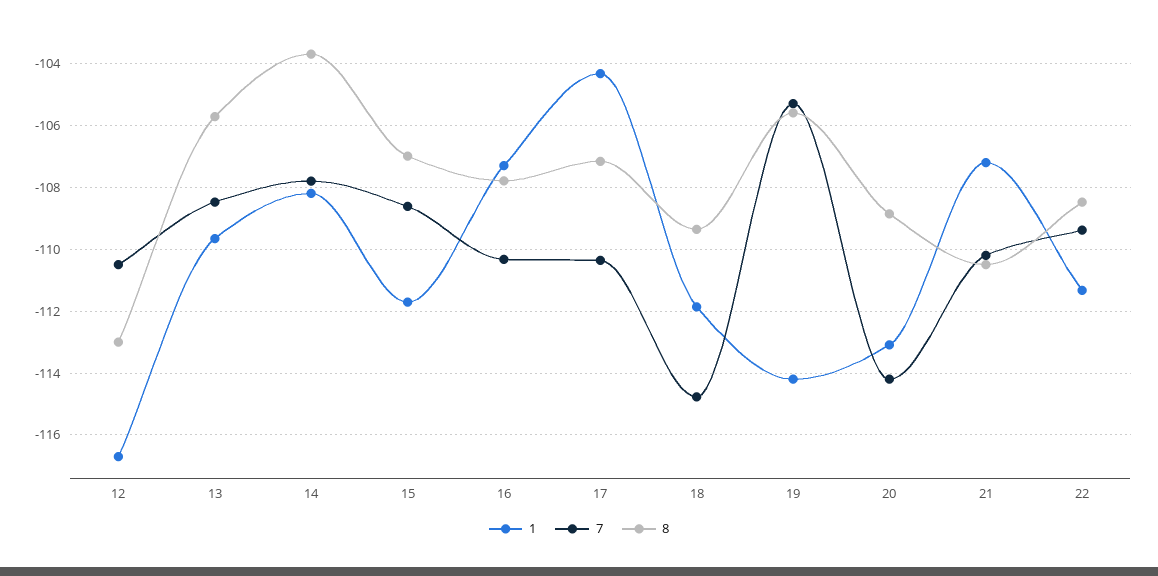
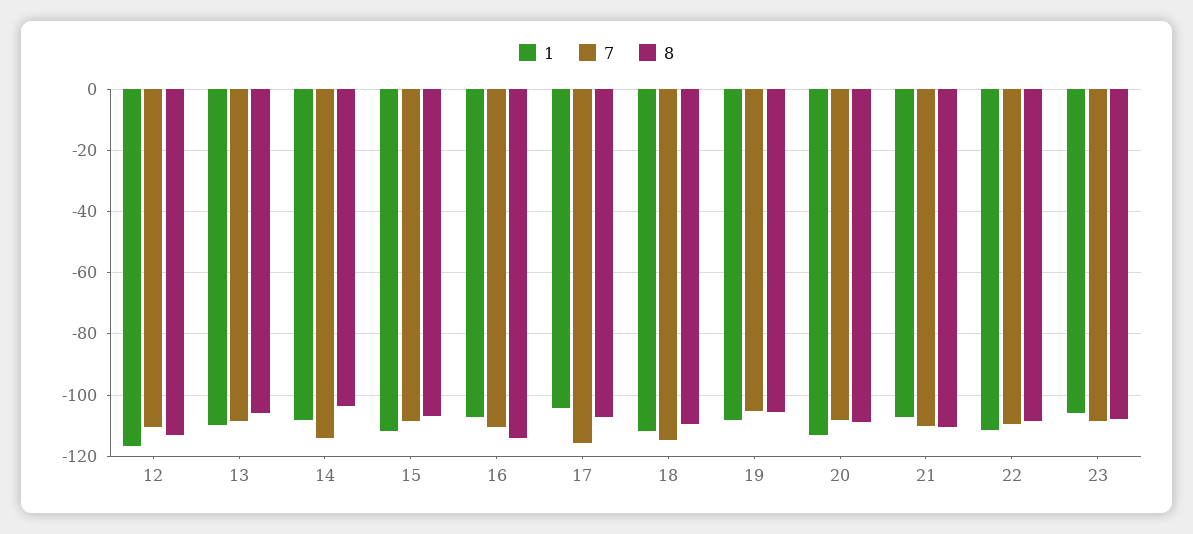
7, 14: -107.8 -> -114
8, 16: -107.8 -> -114
7, 17: -110.4 -> -116
1, 19: -114.2 -> -108
7, 20: -114.2 -> -108
1, 23: none -> -106
7, 23: none -> -108
8, 23: none -> -108

